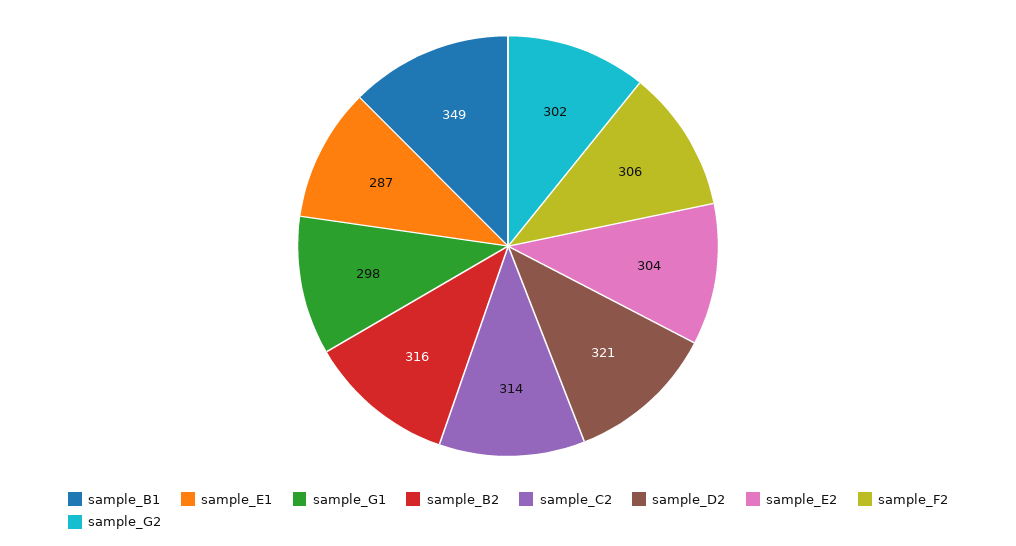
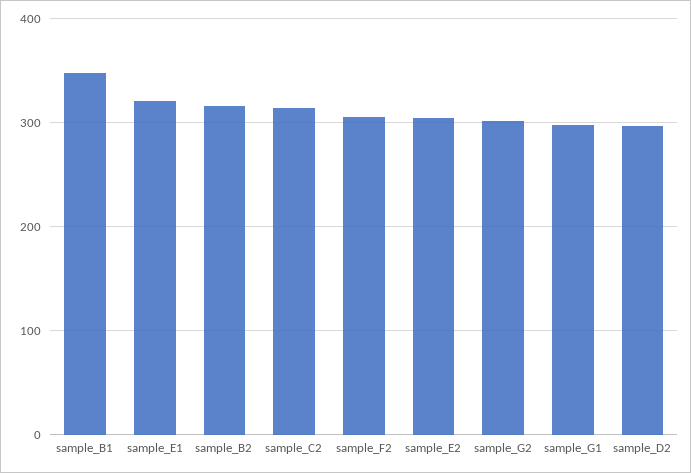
sample_E1: 287 -> 320
sample_D2: 321 -> 300

